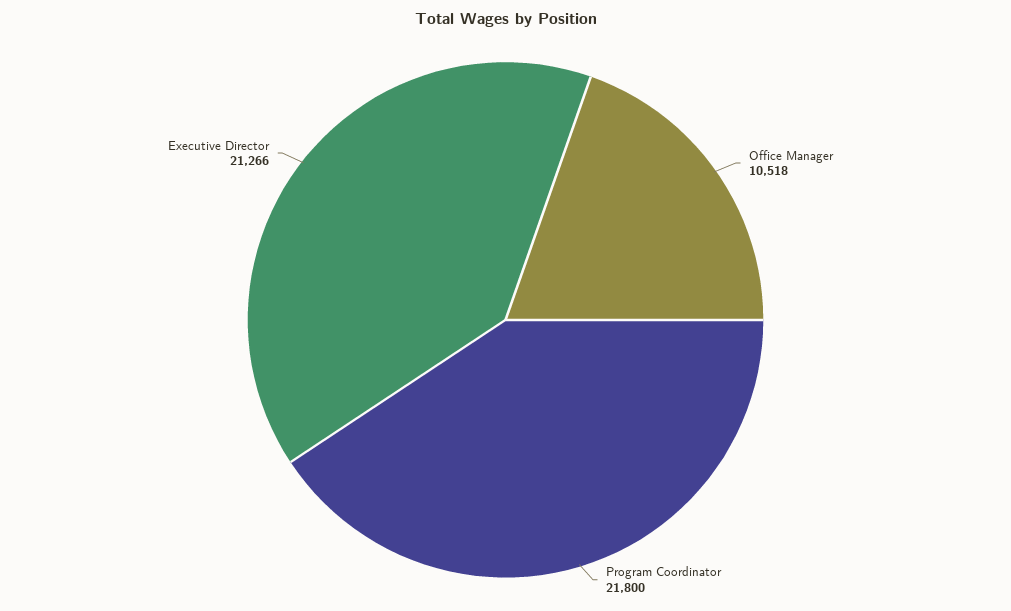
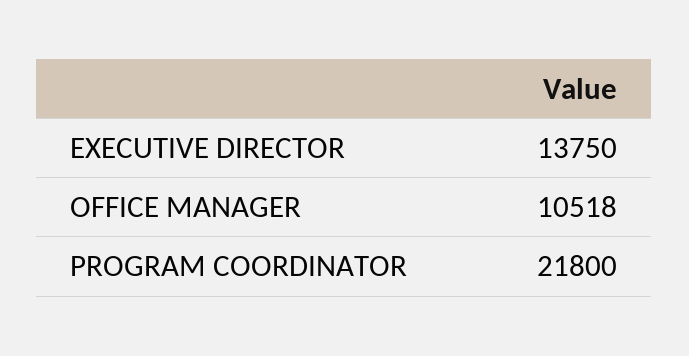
Executive Director: 21266 -> 13750

